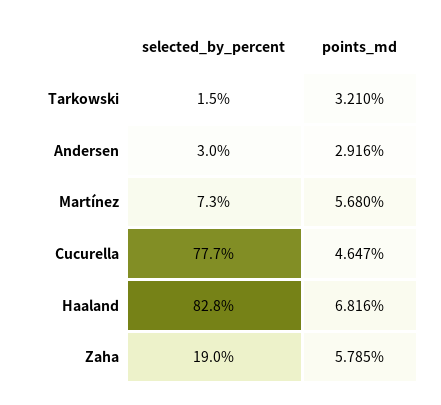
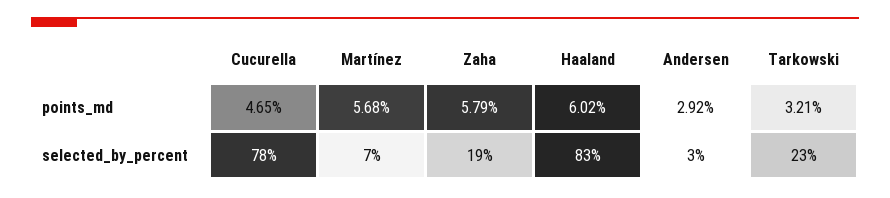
selected_by_percent, Tarkowski: 1.5 -> 23
points_md, Haaland: 6.816 -> 6.02

